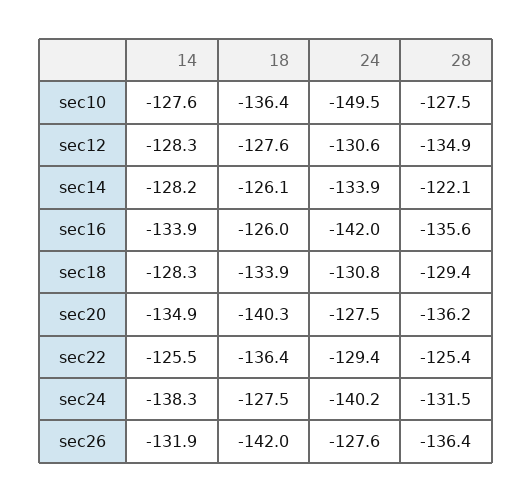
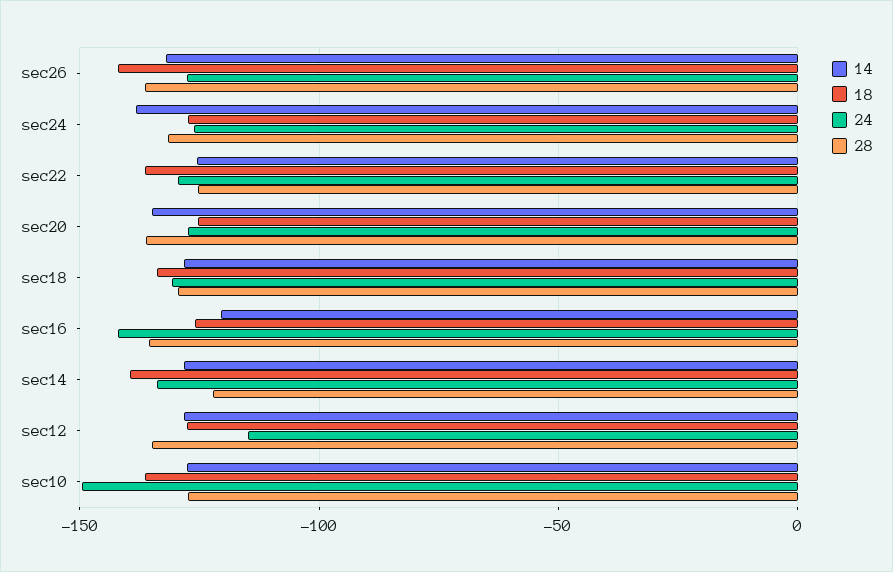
24, sec12: -130.6 -> -115
18, sec14: -126.1 -> -140
14, sec16: -133.9 -> -120
18, sec20: -140.3 -> -125
24, sec24: -140.2 -> -125

